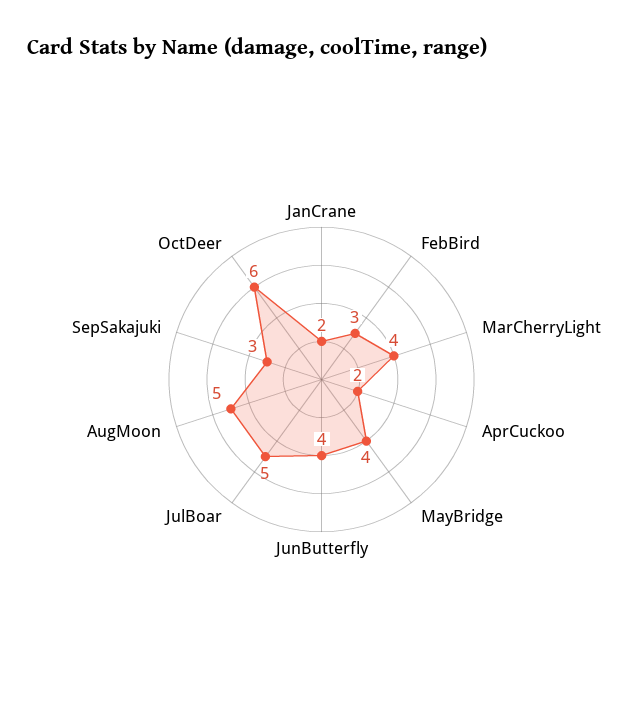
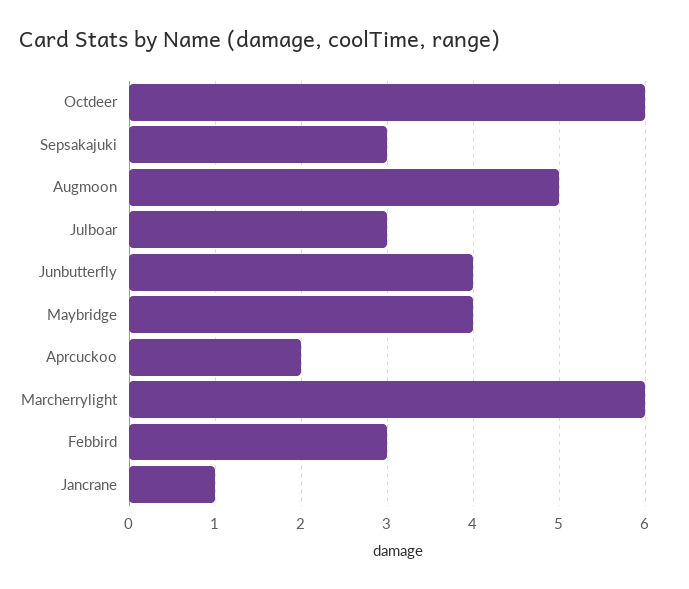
JanCrane: 2 -> 1
MarCherryLight: 4 -> 6
JulBoar: 5 -> 3

